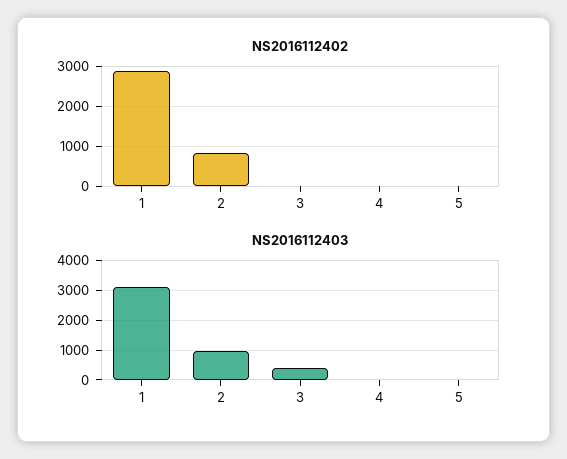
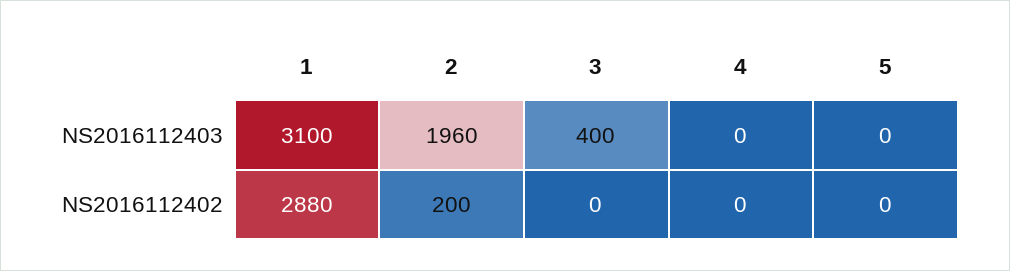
NS2016112402, 2: 800 -> 200
NS2016112403, 2: 1000 -> 1960

